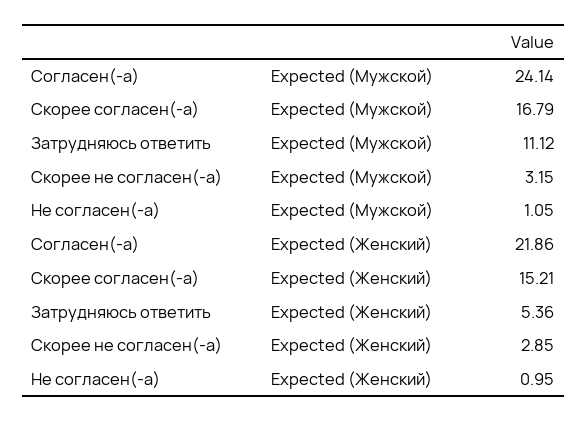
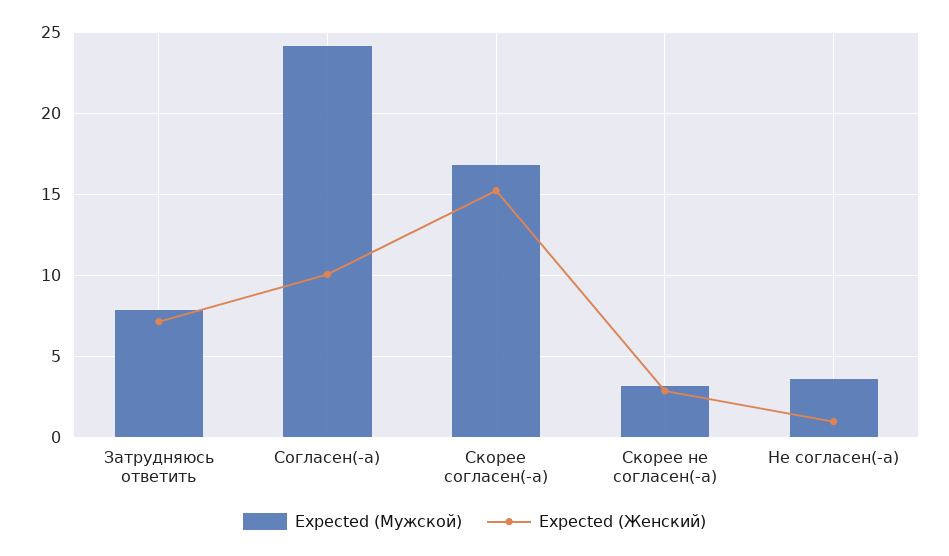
Expected (Мужской), Затрудняюсь ответить: 11.12 -> 8
Expected (Мужской), Не согласен(-а): 1.05 -> 3.5
Expected (Женский), Согласен(-а): 21.86 -> 10
Expected (Женский), Затрудняюсь ответить: 5.36 -> 7

